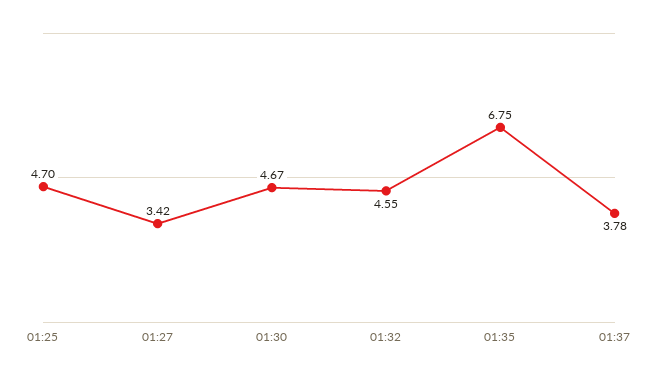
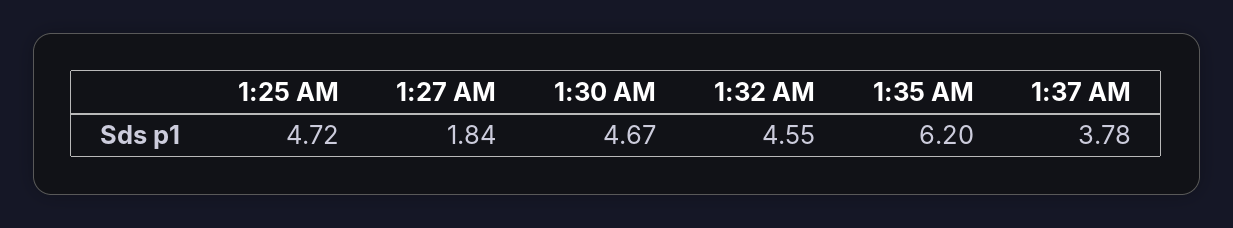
01:25: 4.7 -> 4.72
01:27: 3.42 -> 1.84
01:35: 6.75 -> 6.2

